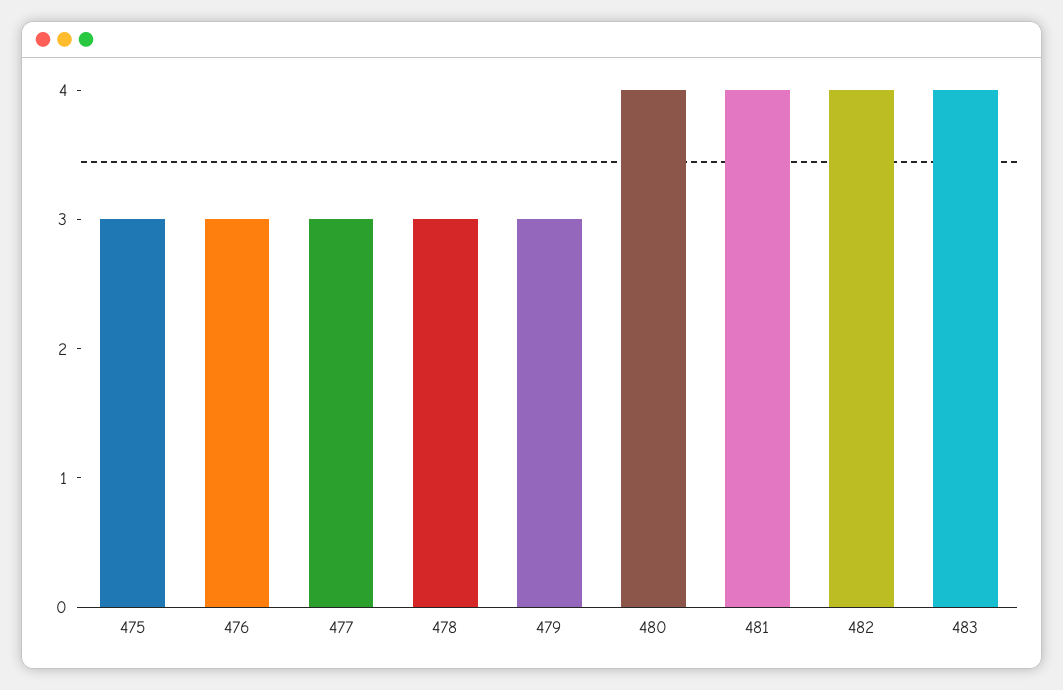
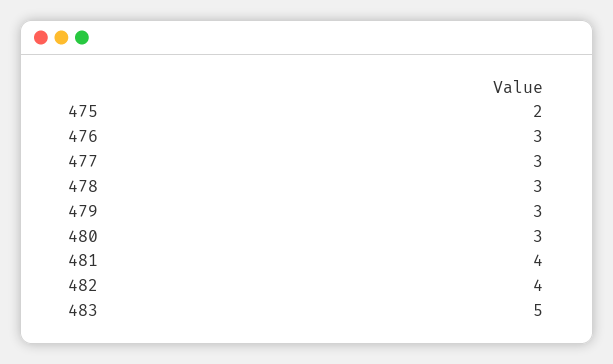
475: 3 -> 2
480: 4 -> 3
483: 4 -> 5

